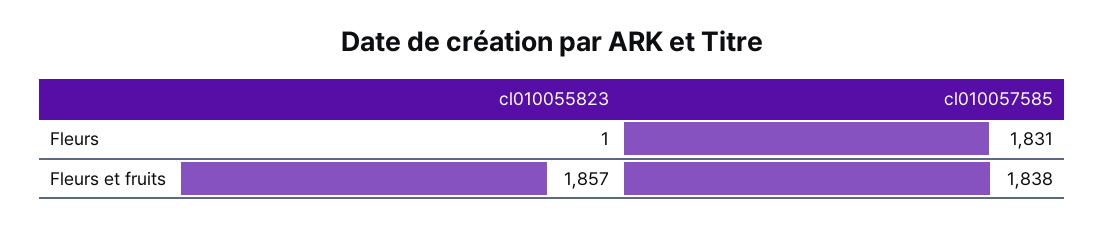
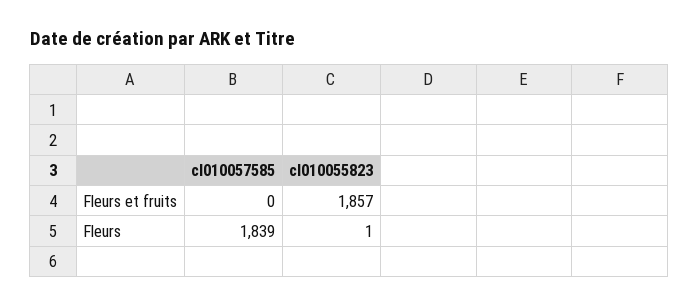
cl010057585, Fleurs: 1831 -> 1839
cl010057585, Fleurs et fruits: 1838 -> 0

